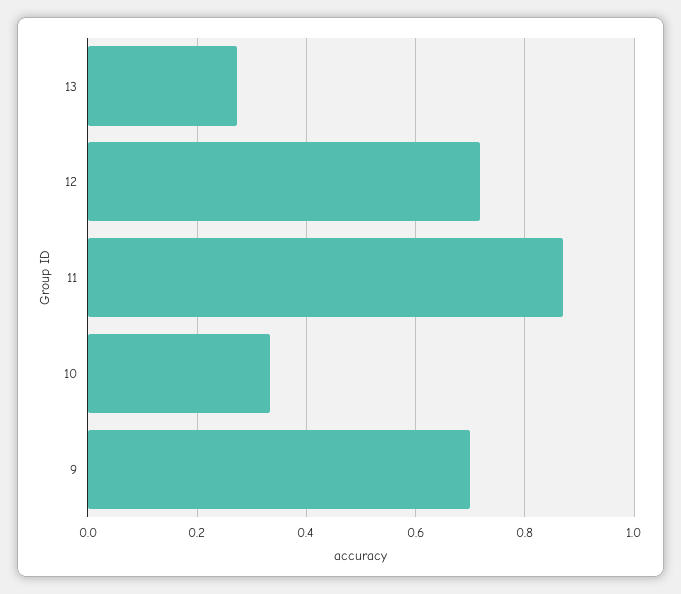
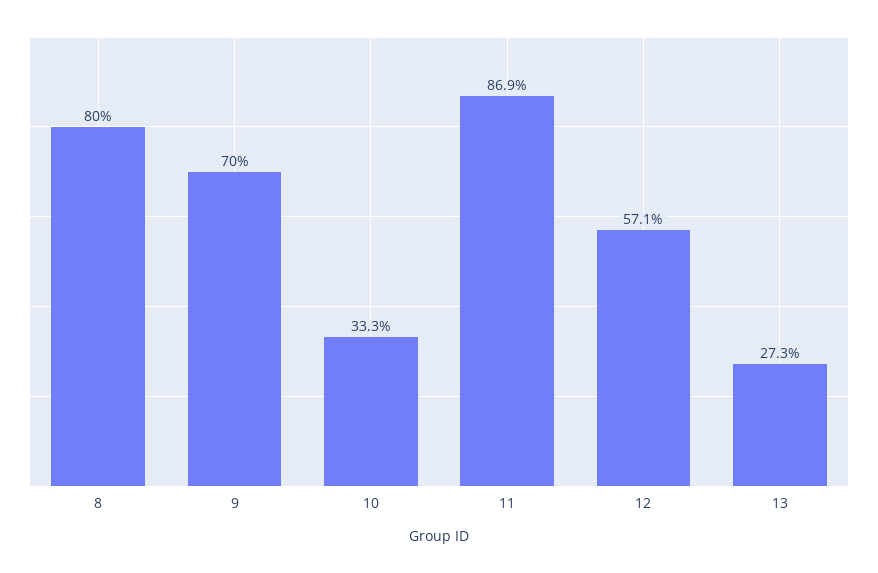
12: 0.72 -> 0.571
8: none -> 0.8

